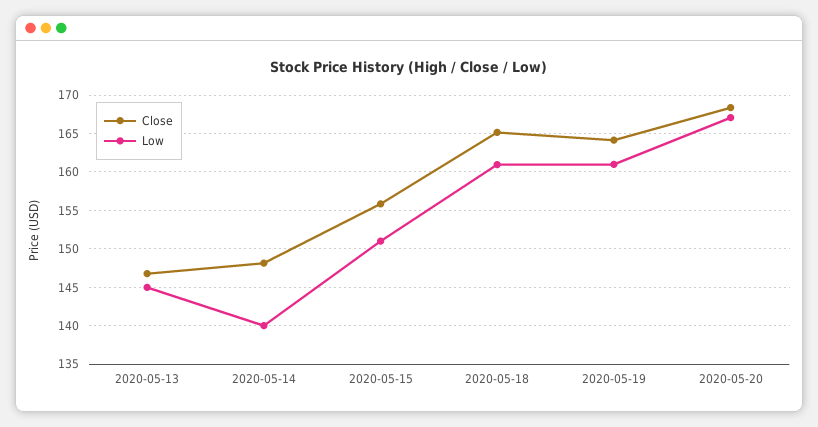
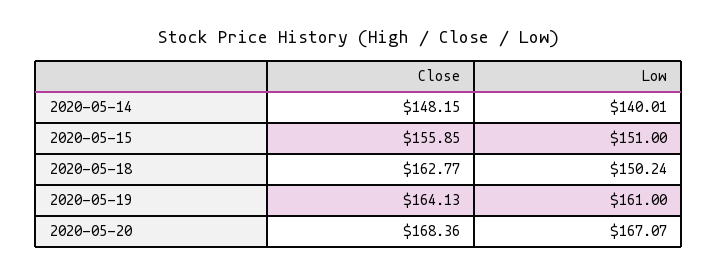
Close, 2020-05-13: 147 -> none
Low, 2020-05-13: 145 -> none
Close, 2020-05-18: 165 -> 162.77
Low, 2020-05-18: 161 -> 150.24

